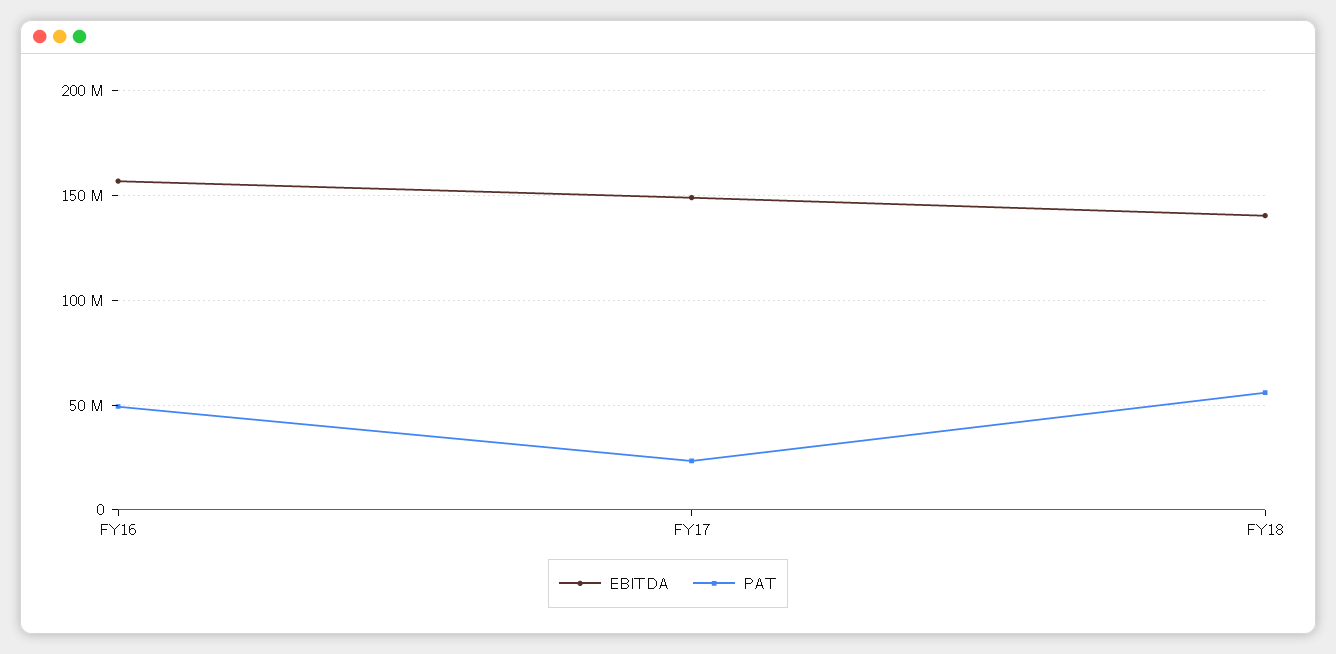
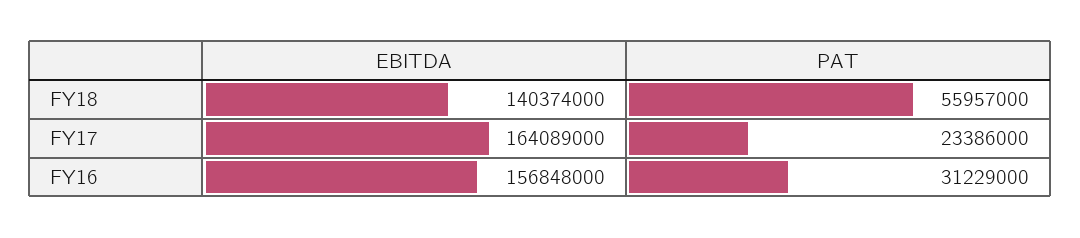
PAT, FY16: 50000000 -> 31229000
EBITDA, FY17: 150000000 -> 164089000

